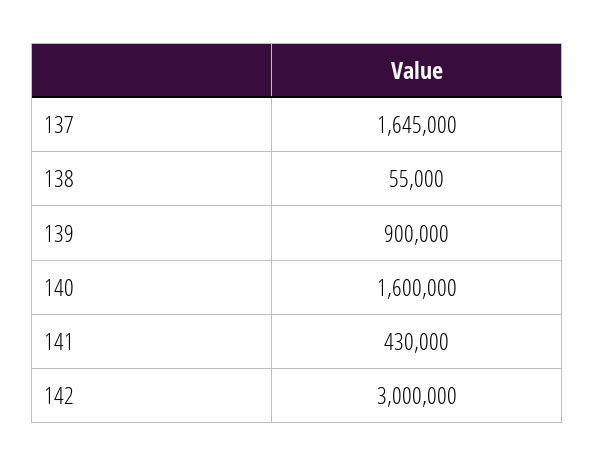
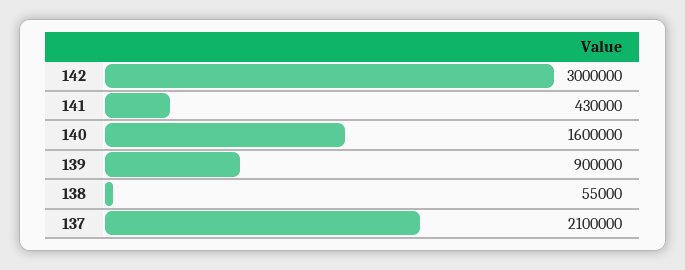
137: 1645000 -> 2100000

